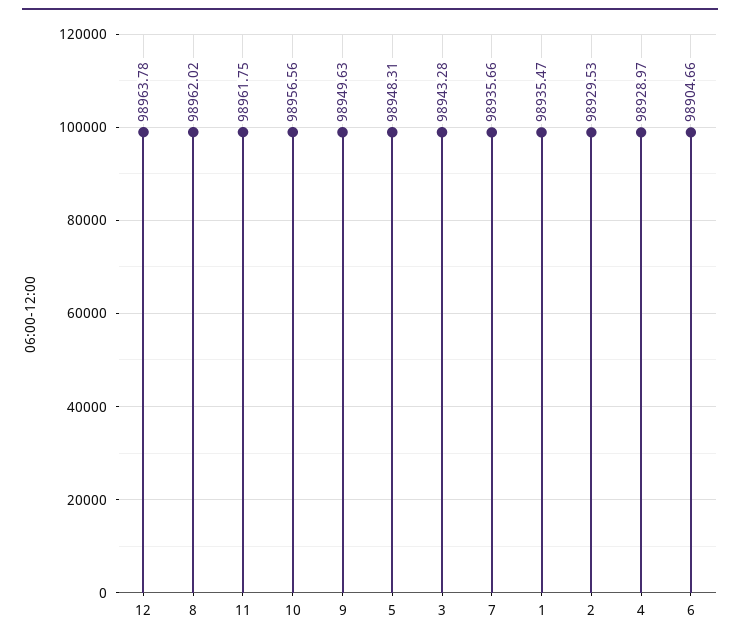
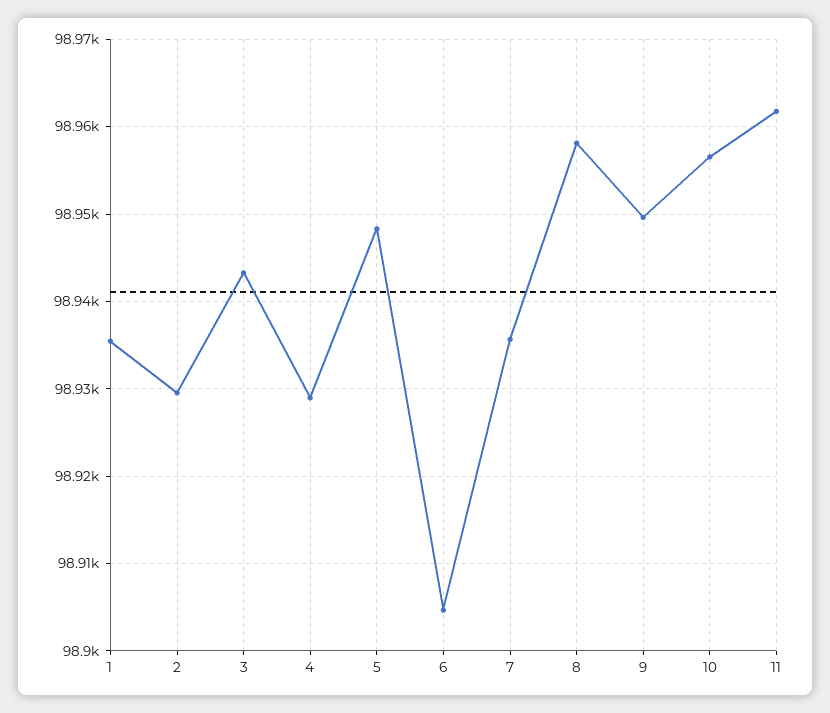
12: 98963.78 -> none
8: 98962.02 -> 98958

